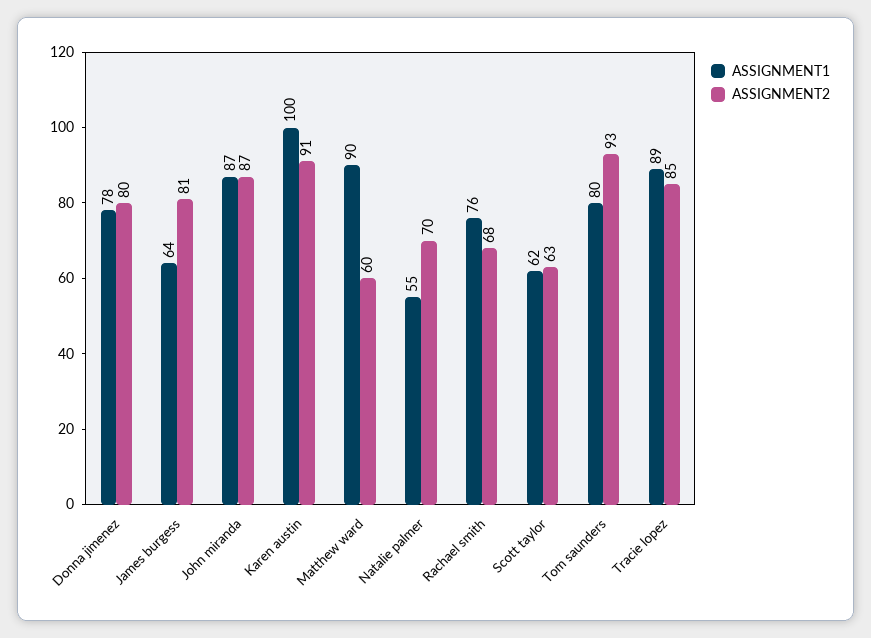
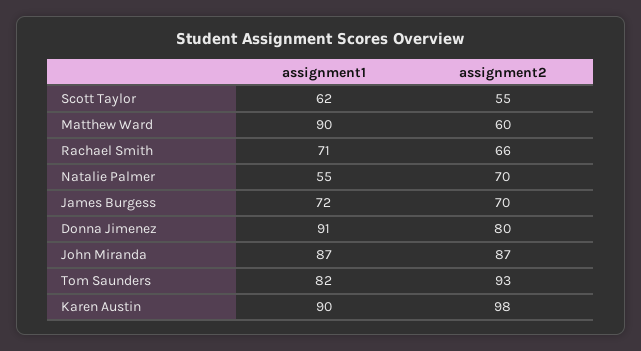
ASSIGNMENT1, Donna jimenez: 78 -> 91
ASSIGNMENT1, James burgess: 64 -> 72
ASSIGNMENT2, James burgess: 81 -> 70
ASSIGNMENT1, Karen austin: 100 -> 90
ASSIGNMENT2, Karen austin: 91 -> 98
ASSIGNMENT1, Rachael smith: 76 -> 71
ASSIGNMENT2, Rachael smith: 68 -> 66
ASSIGNMENT2, Scott taylor: 63 -> 55
ASSIGNMENT1, Tom saunders: 80 -> 82
ASSIGNMENT1, Tracie lopez: 89 -> none
ASSIGNMENT2, Tracie lopez: 85 -> none

